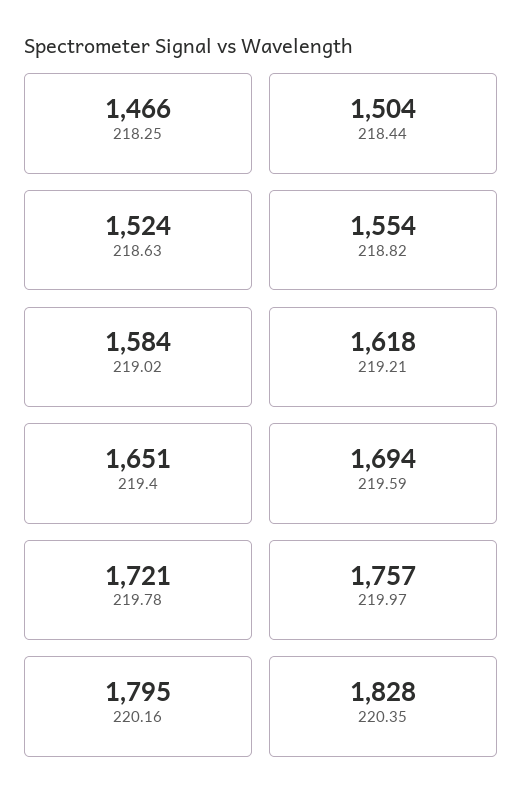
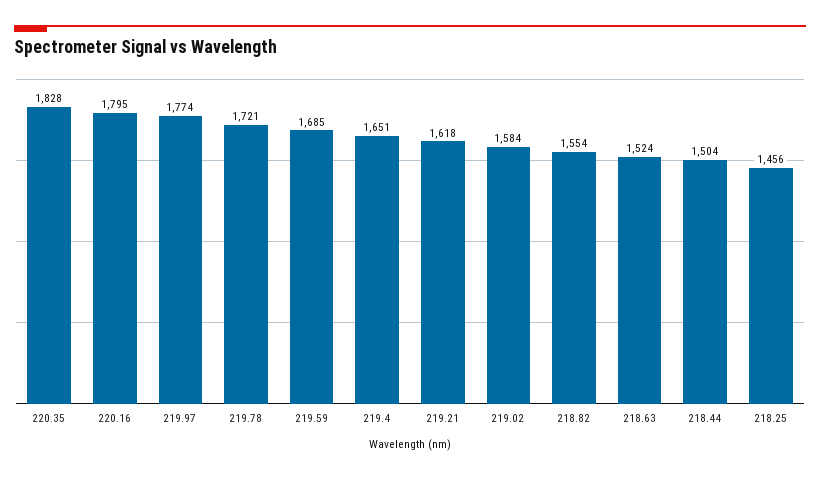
218.25: 1466 -> 1456
219.59: 1694 -> 1685
219.97: 1757 -> 1774

